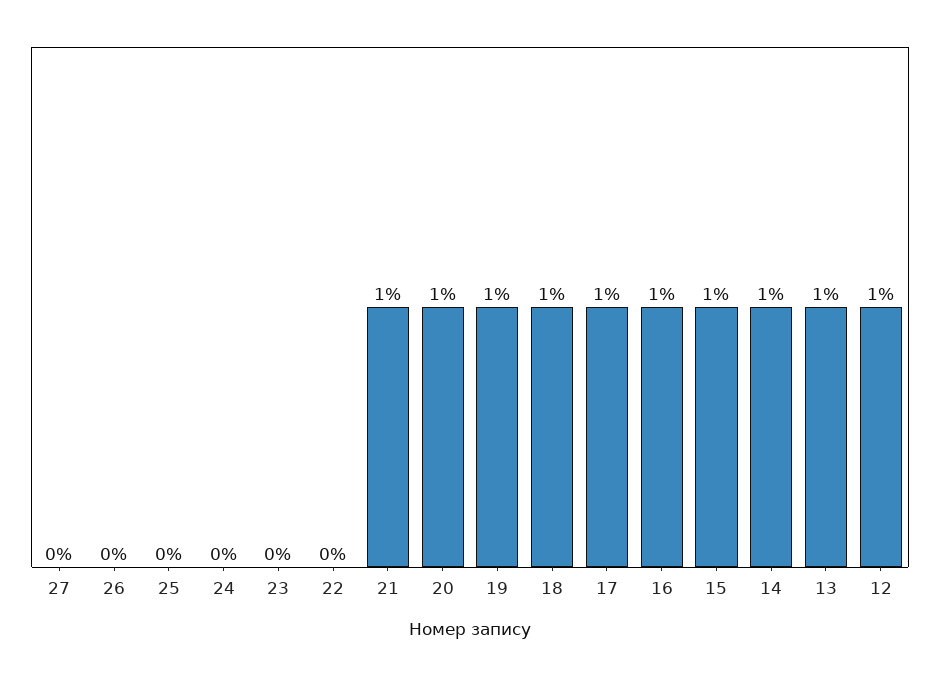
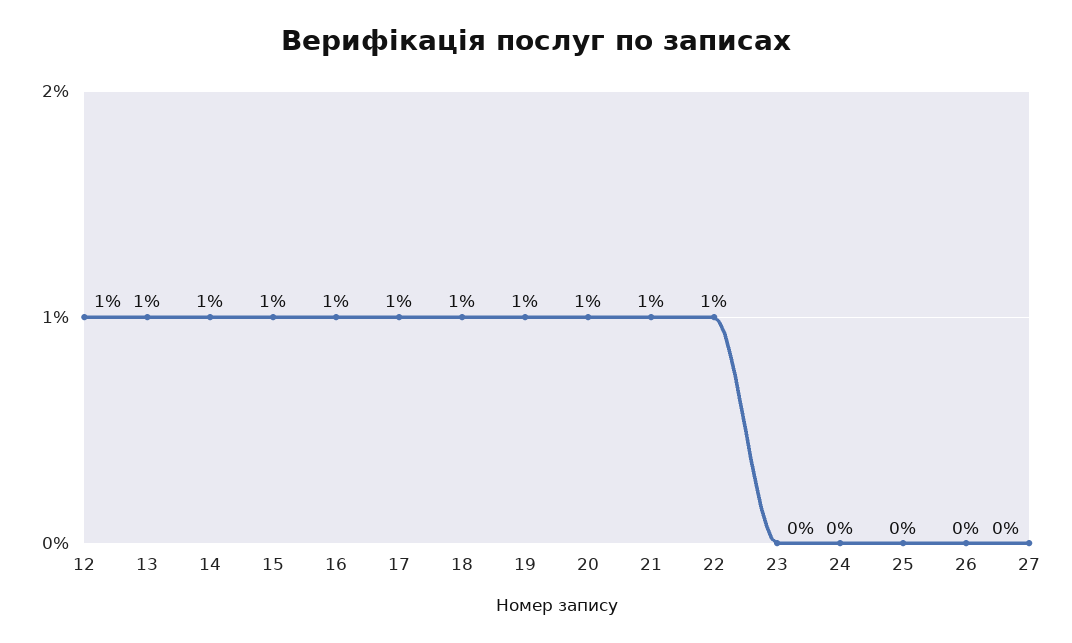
22: 0 -> 1

